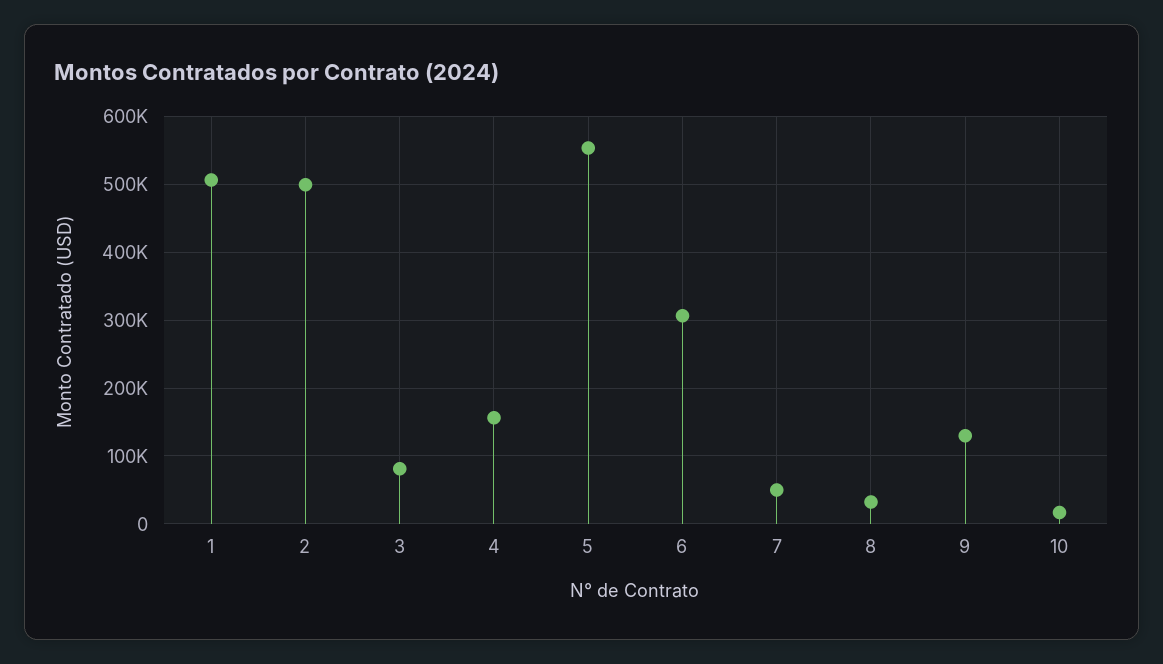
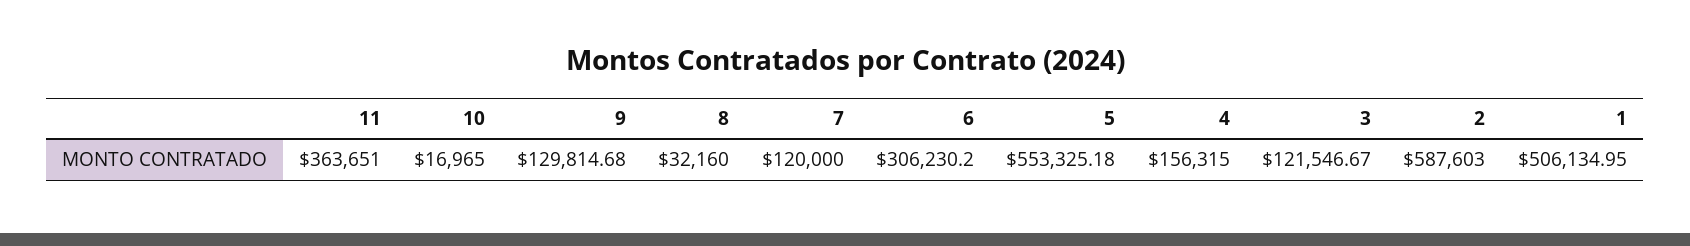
2: 500000 -> 587603
3: 80000 -> 121546.67
7: 50000 -> 120000
11: none -> 363651

